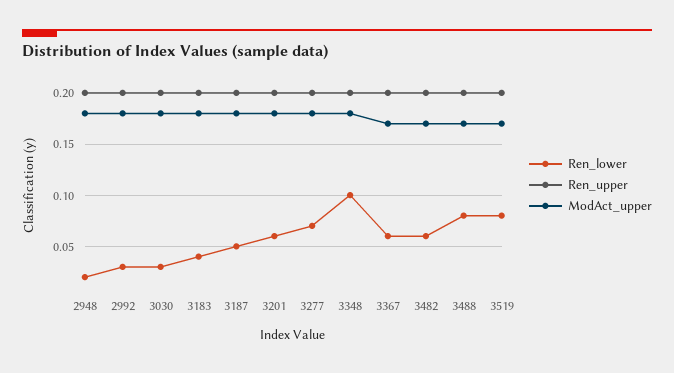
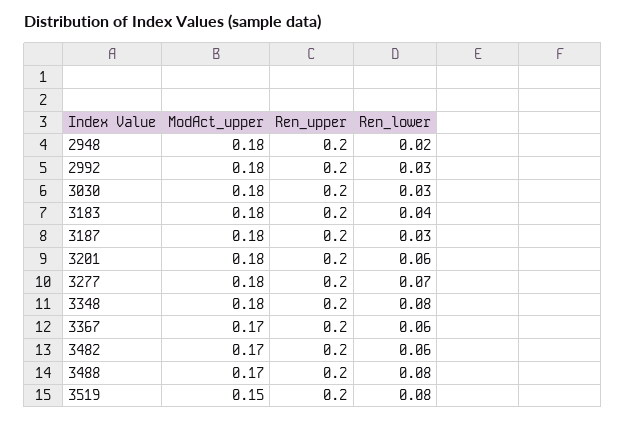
Ren_lower, 3187: 0.05 -> 0.03
Ren_lower, 3348: 0.1 -> 0.08
ModAct_upper, 3519: 0.17 -> 0.15

